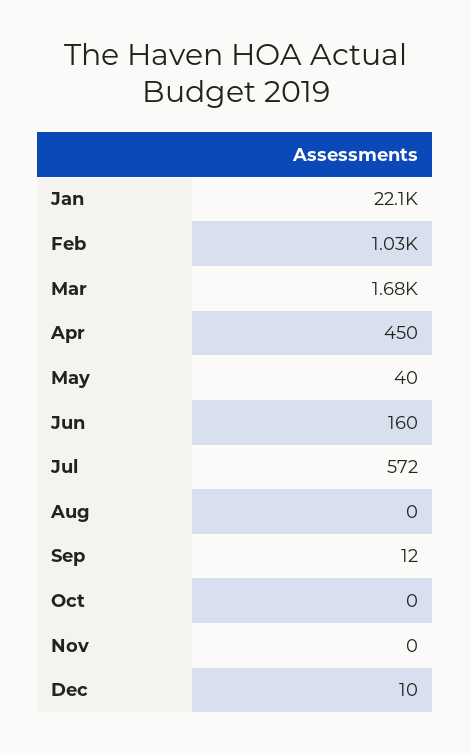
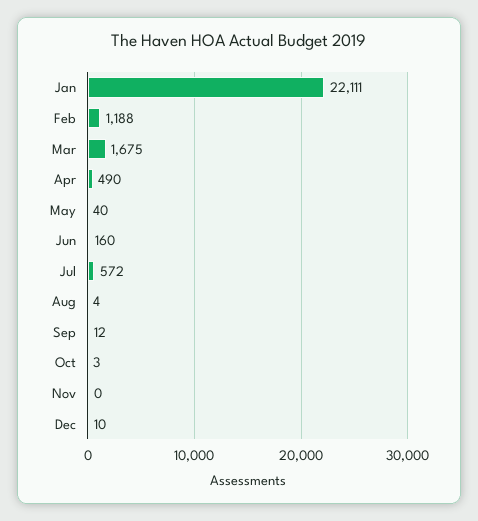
Feb: 1030 -> 1188
Apr: 450 -> 490
Aug: 0 -> 4
Oct: 0 -> 3

